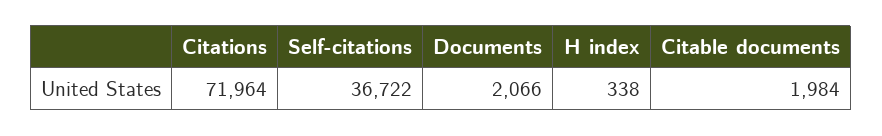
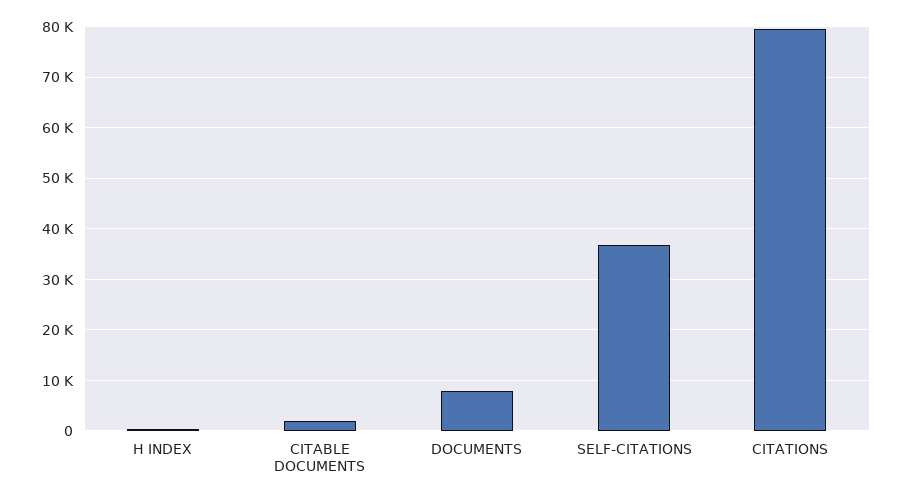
Citations: 71964 -> 80000
Documents: 2066 -> 8000

